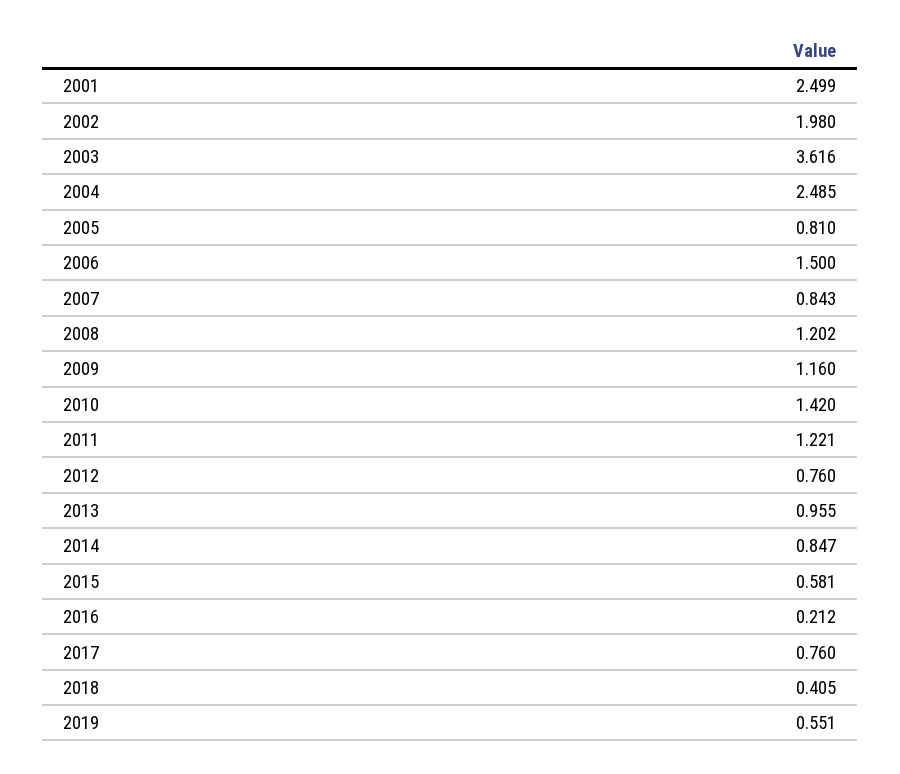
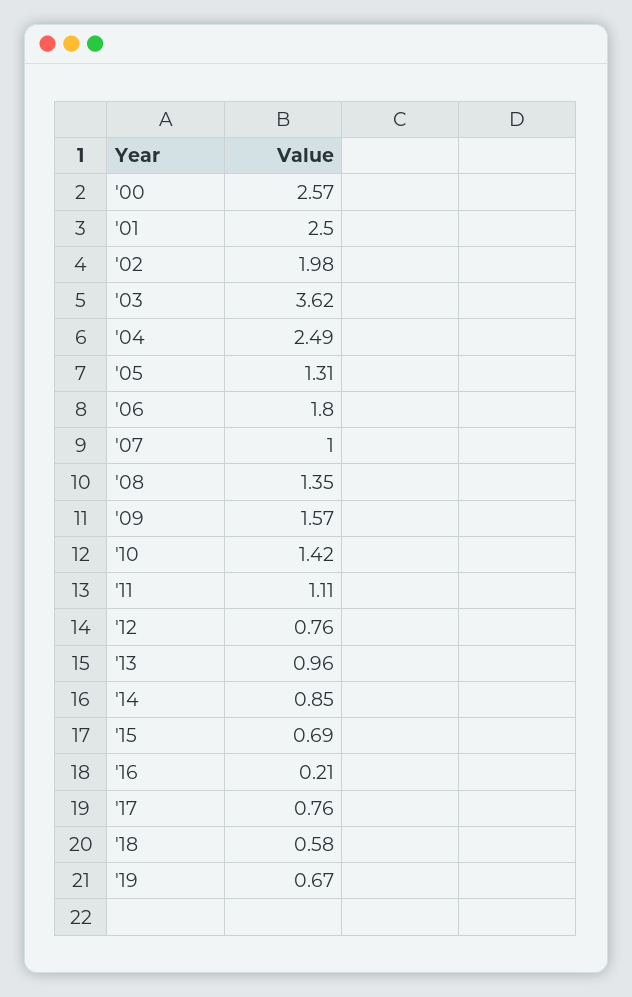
2005: 0.81 -> 1.31
2006: 1.5 -> 1.8
2007: 0.843 -> 1
2008: 1.202 -> 1.35
2009: 1.16 -> 1.57
2011: 1.221 -> 1.11
2015: 0.581 -> 0.69
2018: 0.405 -> 0.58
2019: 0.551 -> 0.67
'00: none -> 2.57

